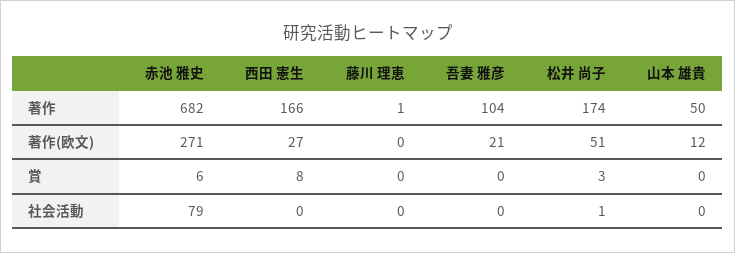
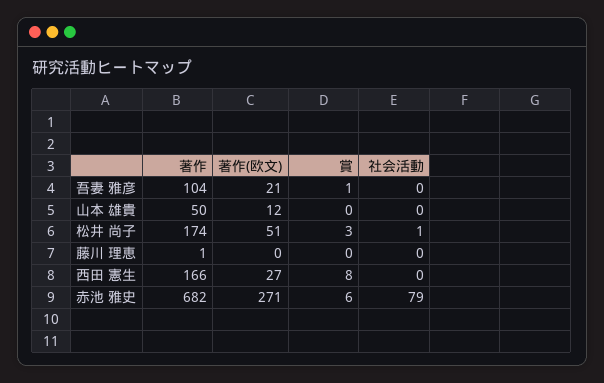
吾妻 雅彦, 賞: 0 -> 1

